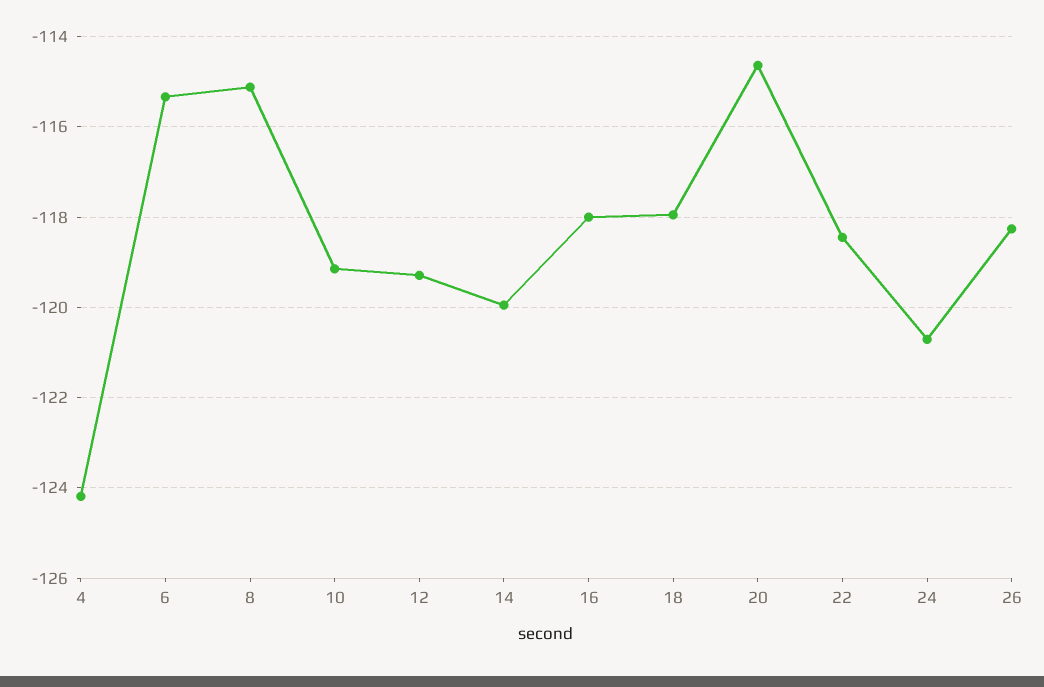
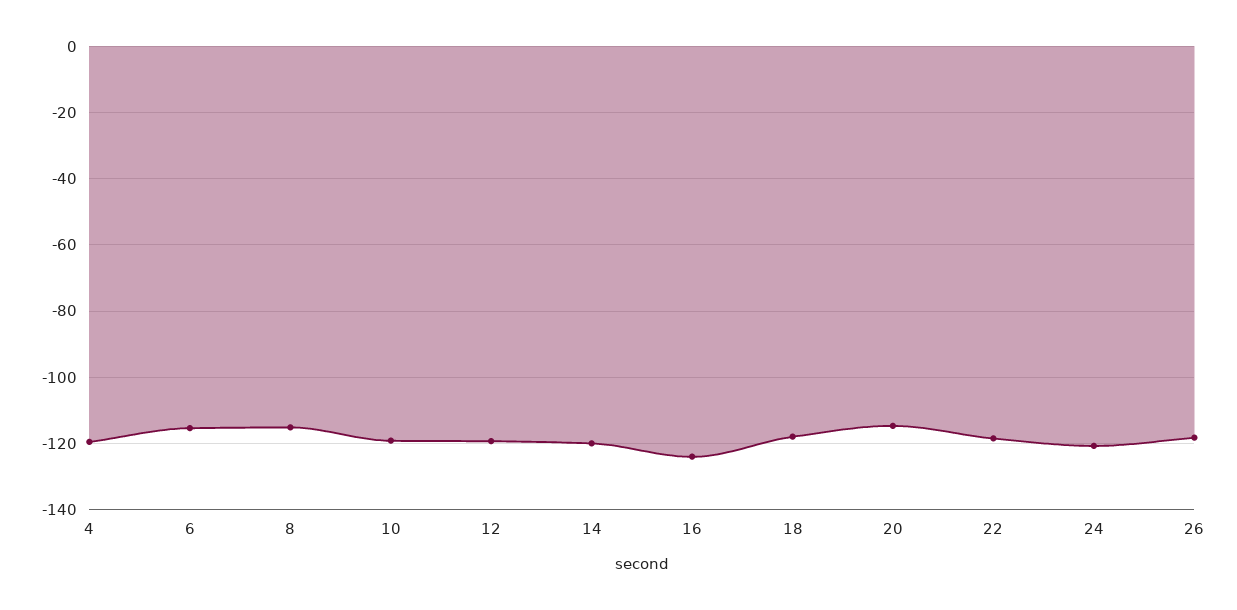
4: -124.2 -> -120
16: -118 -> -124

